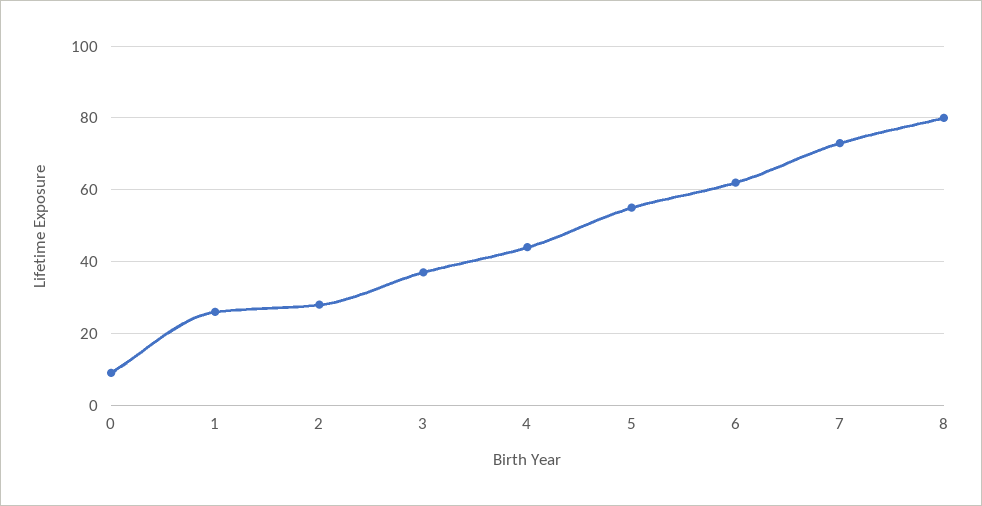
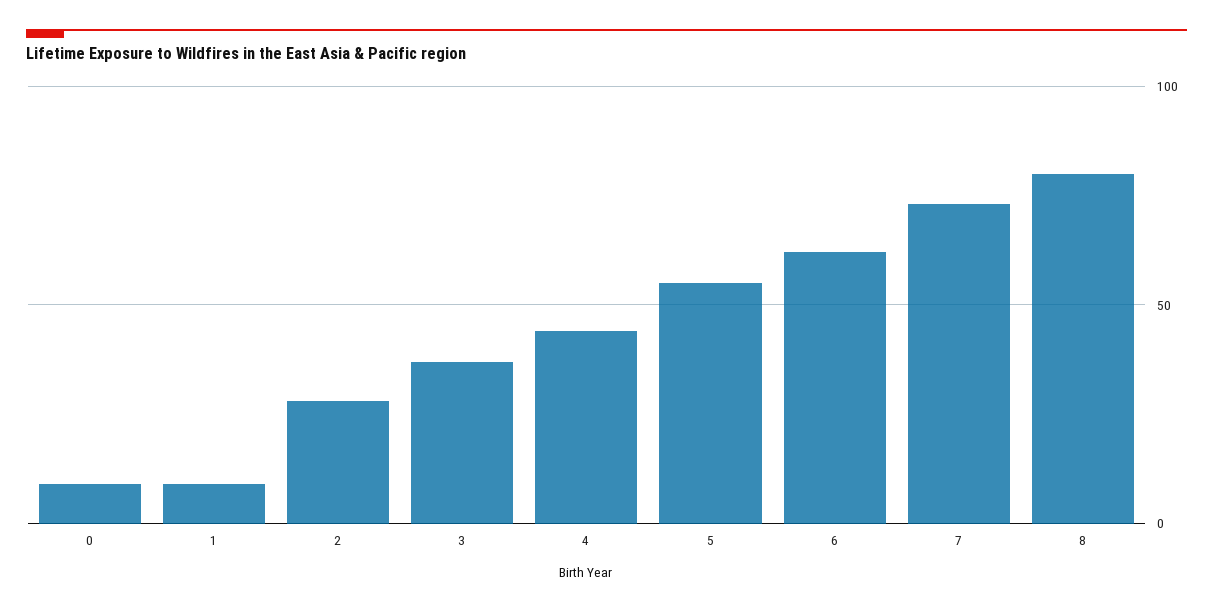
1: 25 -> 10

